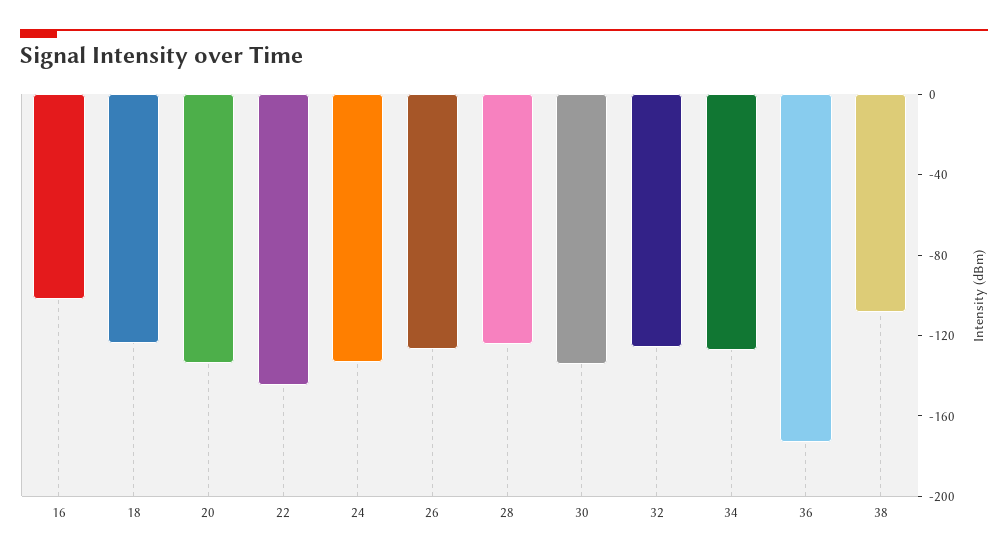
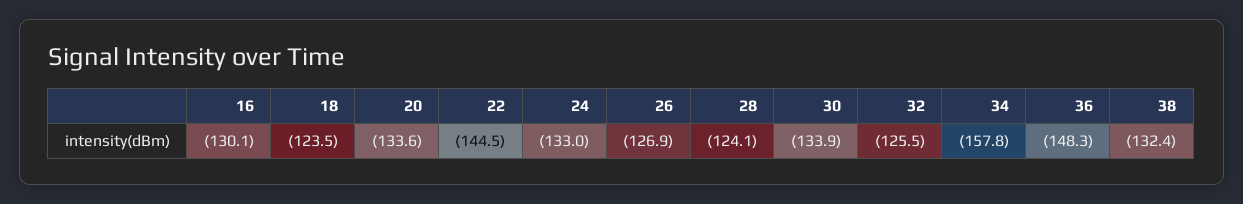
16: -100 -> -130.1
34: -130 -> -157.8
36: -170 -> -148.3
38: -110 -> -132.4

